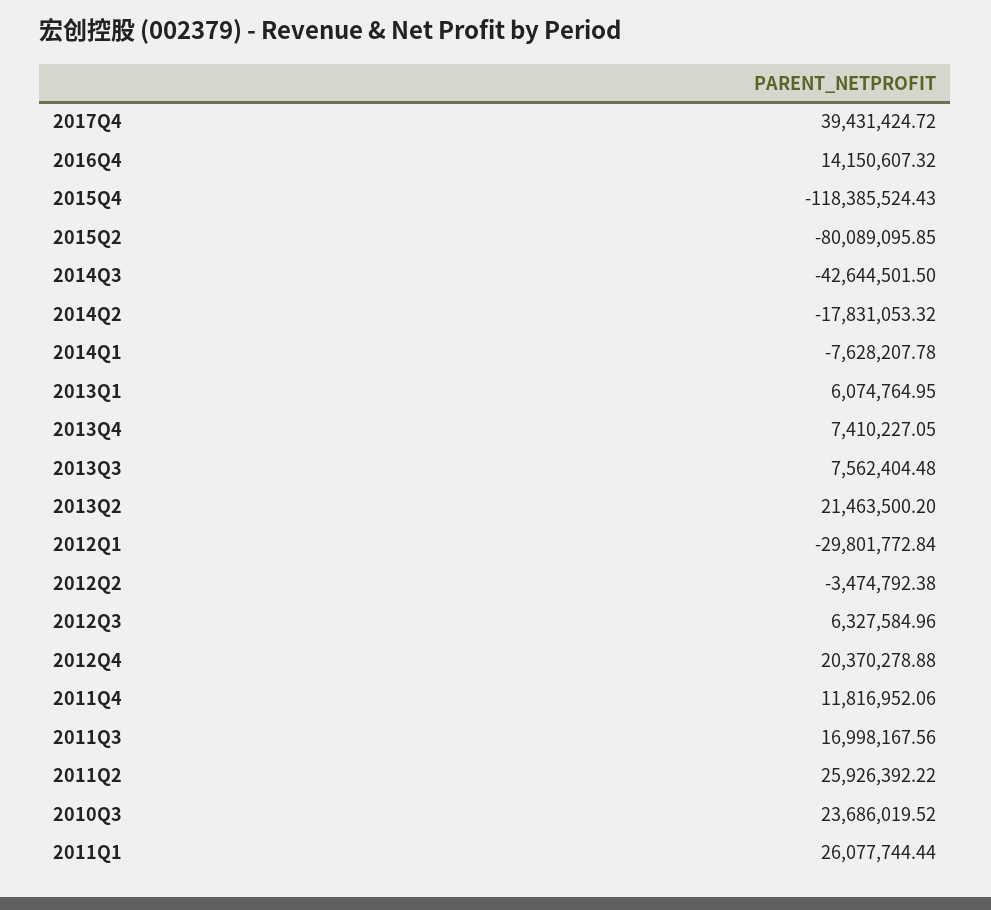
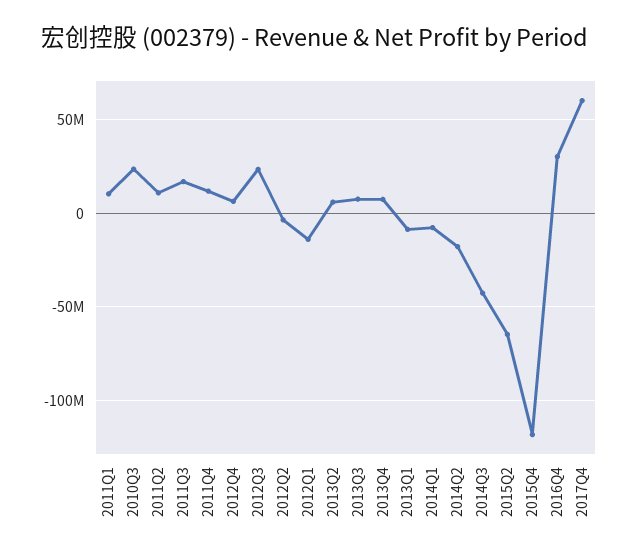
2017Q4: 39431424.72 -> 60000000
2016Q4: 14150607.32 -> 30000000
2015Q2: -80089095.85 -> -65000000
2013Q1: 6074764.95 -> -10000000
2013Q2: 21463500.2 -> 5000000
2012Q1: -29801772.84 -> -15000000
2012Q3: 6327584.96 -> 25000000
2012Q4: 20370278.88 -> 5000000
2011Q2: 25926392.22 -> 10000000
2011Q1: 26077744.44 -> 10000000

